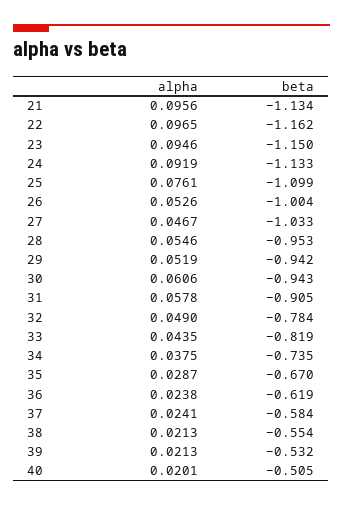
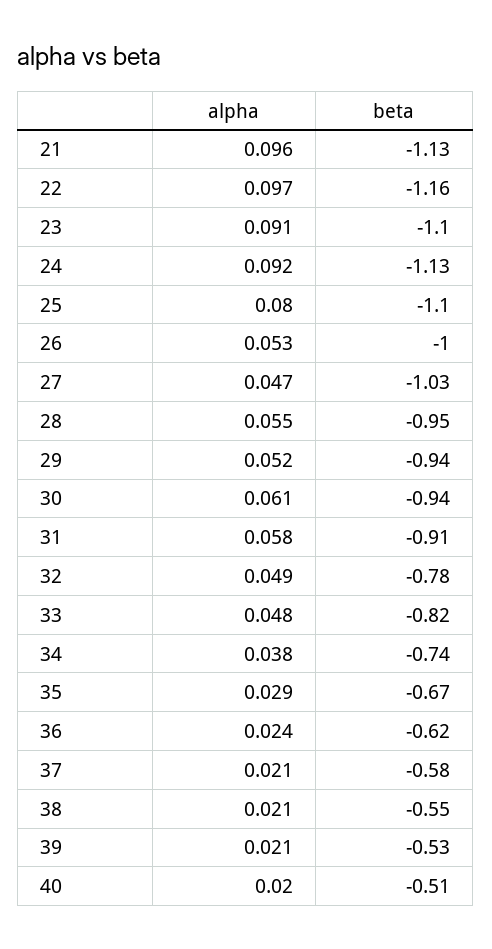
alpha, 23: 0.0946 -> 0.091
beta, 23: -1.15 -> -1.1
alpha, 25: 0.0761 -> 0.08
alpha, 33: 0.0435 -> 0.048
alpha, 37: 0.0241 -> 0.021

